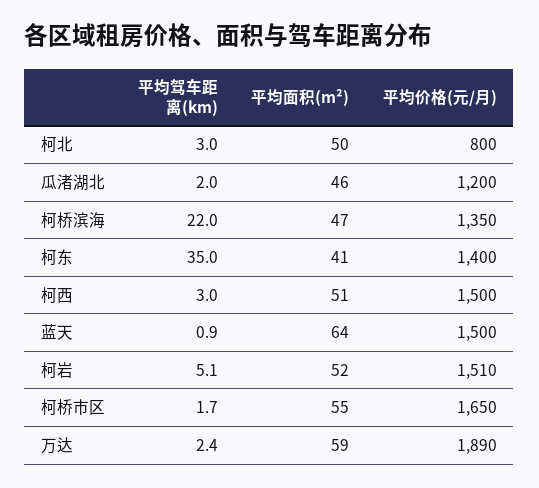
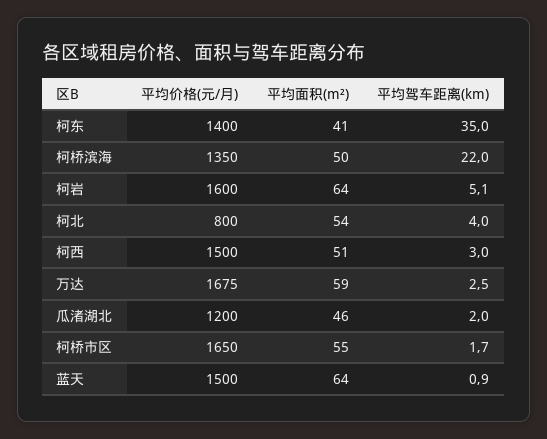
平均驾车距离(km), 柯北: 3 -> 4
平均面积(m²), 柯北: 50 -> 54
平均面积(m²), 柯桥滨海: 47 -> 50
平均面积(m²), 柯岩: 52 -> 64
平均价格(元/月), 柯岩: 1510 -> 1600
平均驾车距离(km), 万达: 2.4 -> 2.5
平均价格(元/月), 万达: 1890 -> 1675

